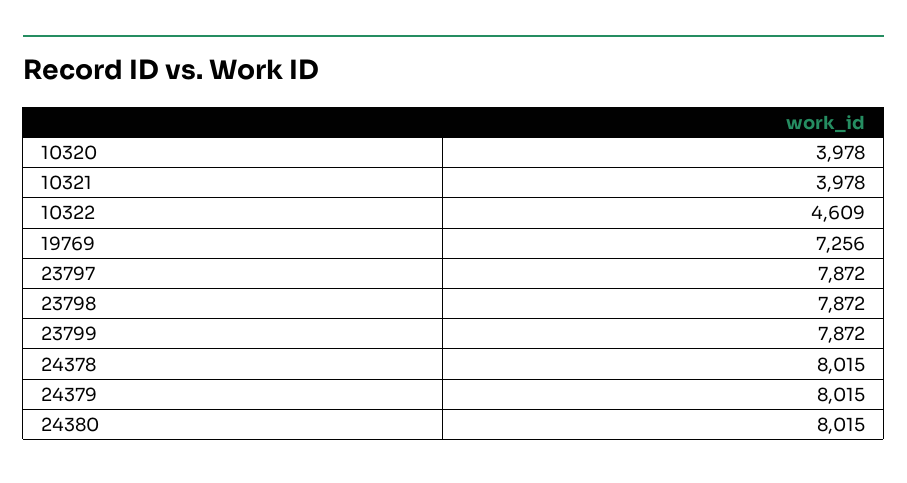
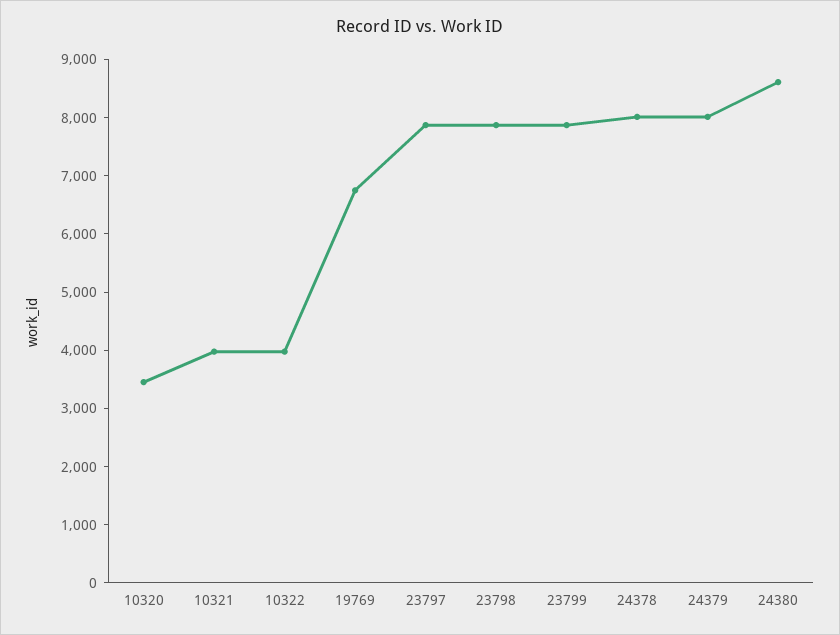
10320: 3978 -> 3400
10322: 4609 -> 4000
19769: 7256 -> 6800
24380: 8015 -> 8600

